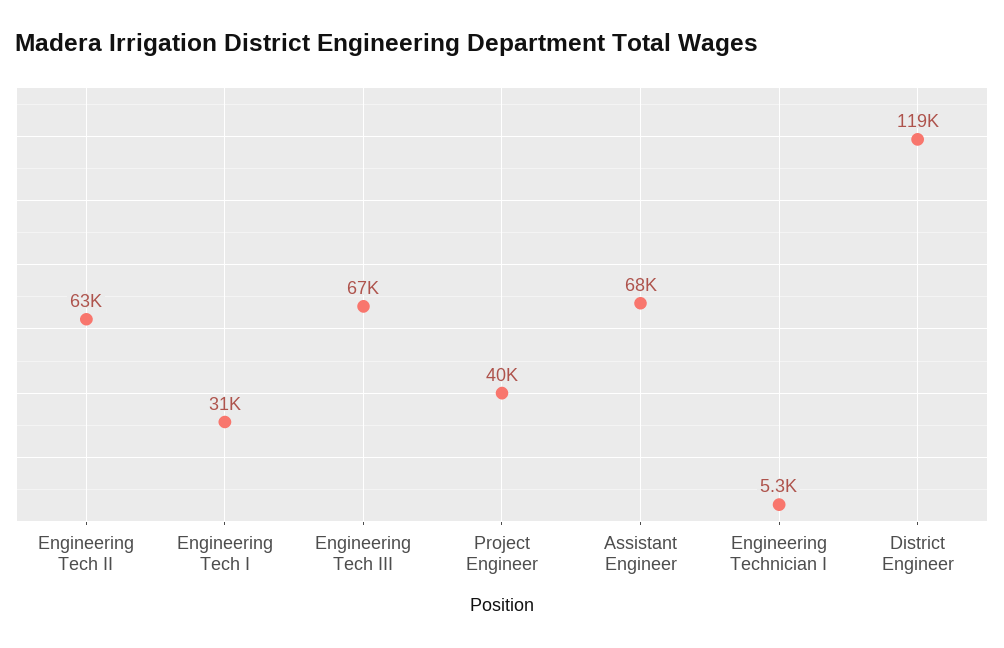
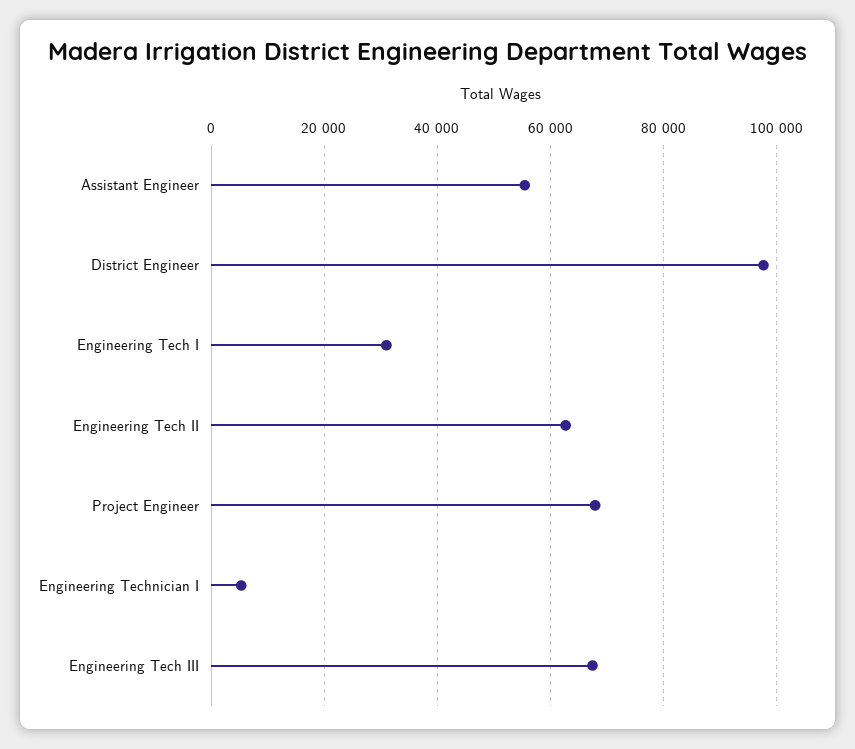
Project Engineer: 40000 -> 68000
Assistant Engineer: 68000 -> 56000
District Engineer: 119000 -> 98000

